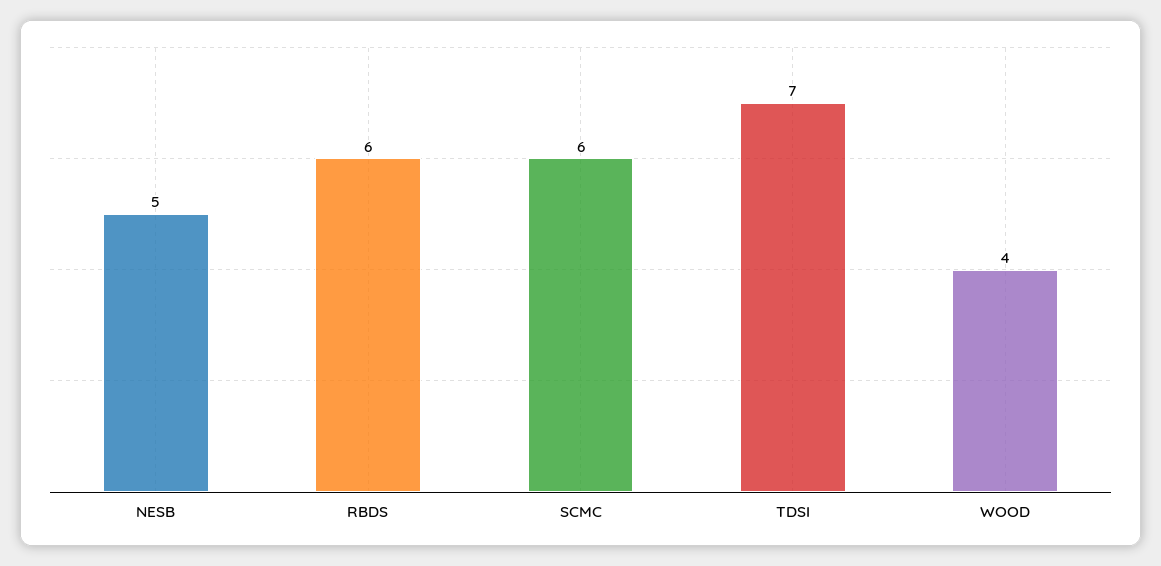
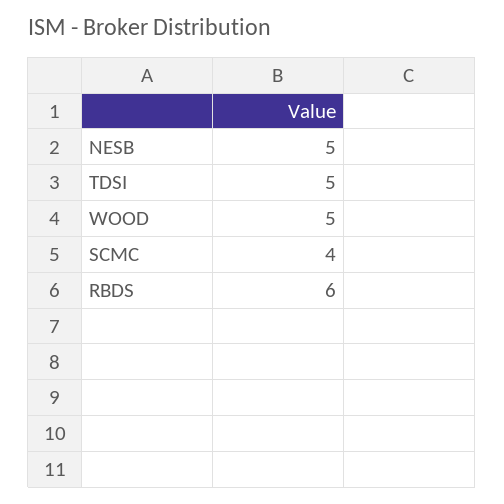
SCMC: 6 -> 4
TDSI: 7 -> 5
WOOD: 4 -> 5

